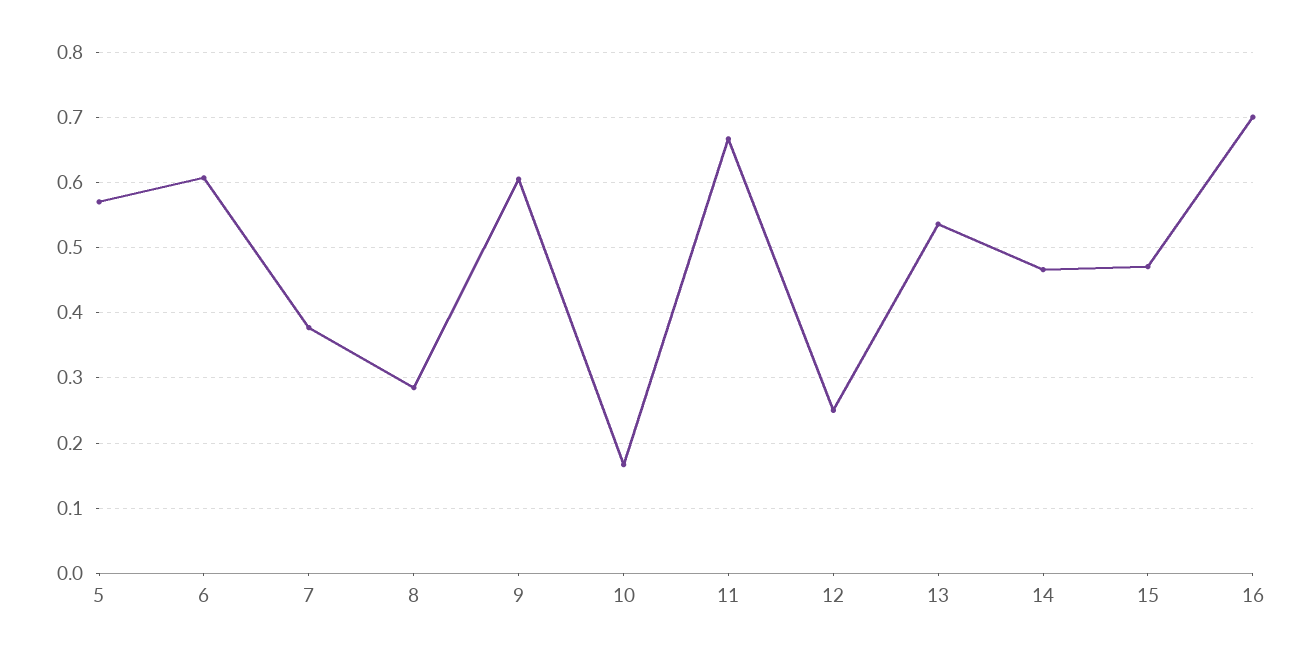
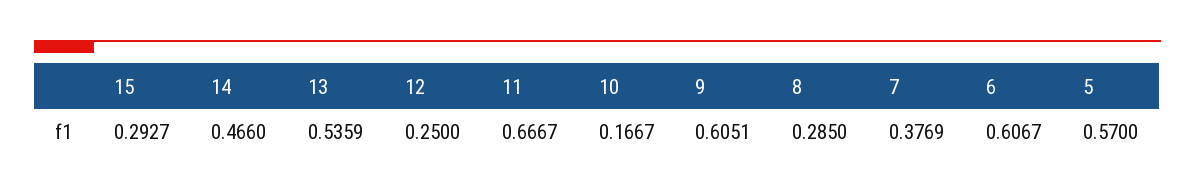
15: 0.47 -> 0.2927
16: 0.7 -> none

